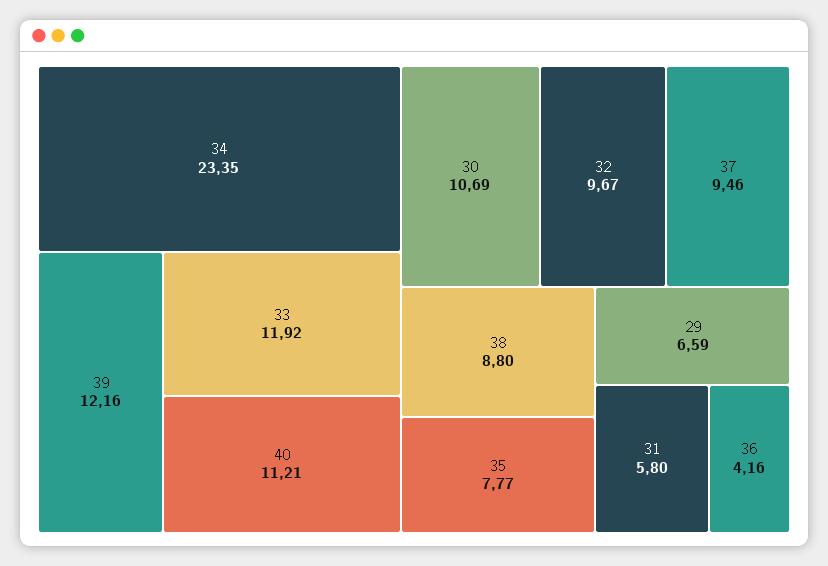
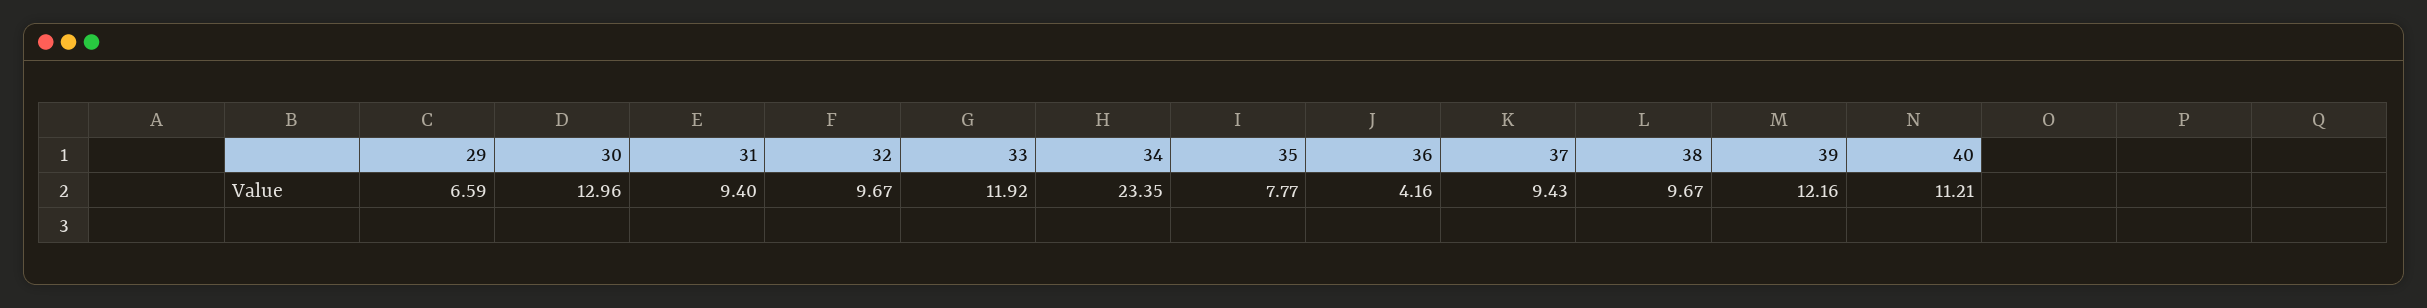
30: 10.69 -> 12.96
37: 9.46 -> 9.43
38: 8.8 -> 9.67
31: 5.8 -> 9.4

